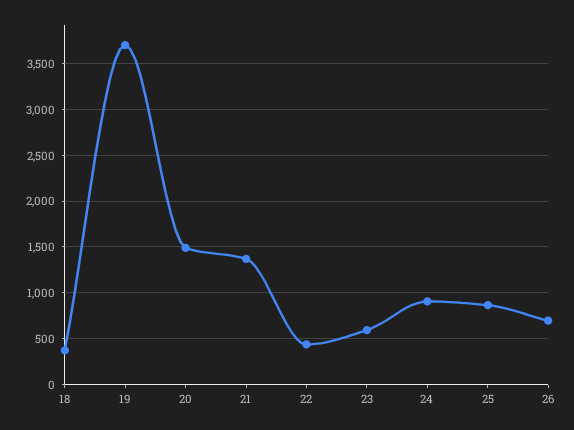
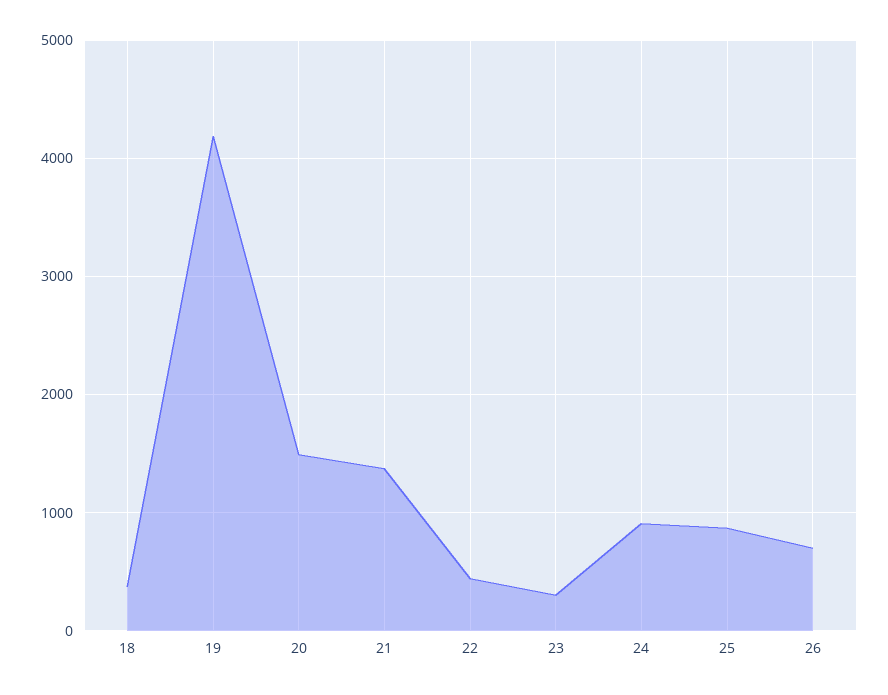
19: 3700 -> 4200
23: 600 -> 300

